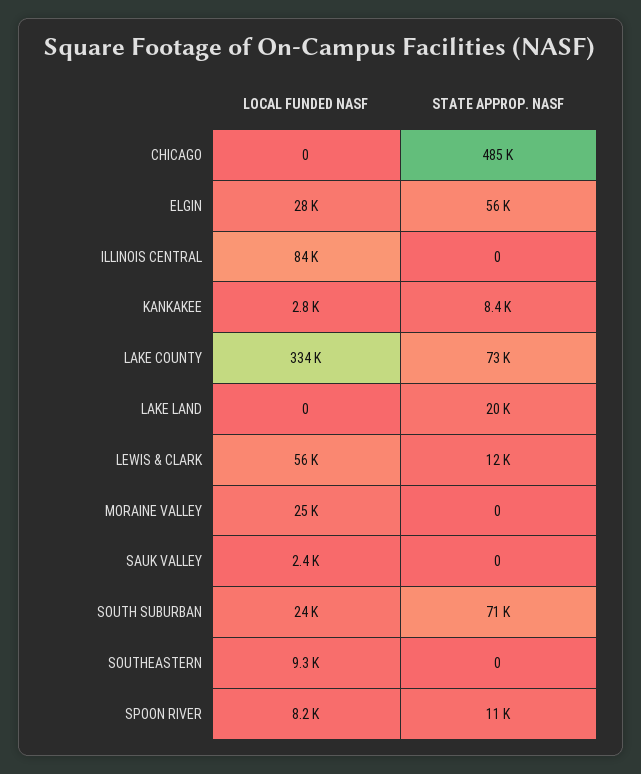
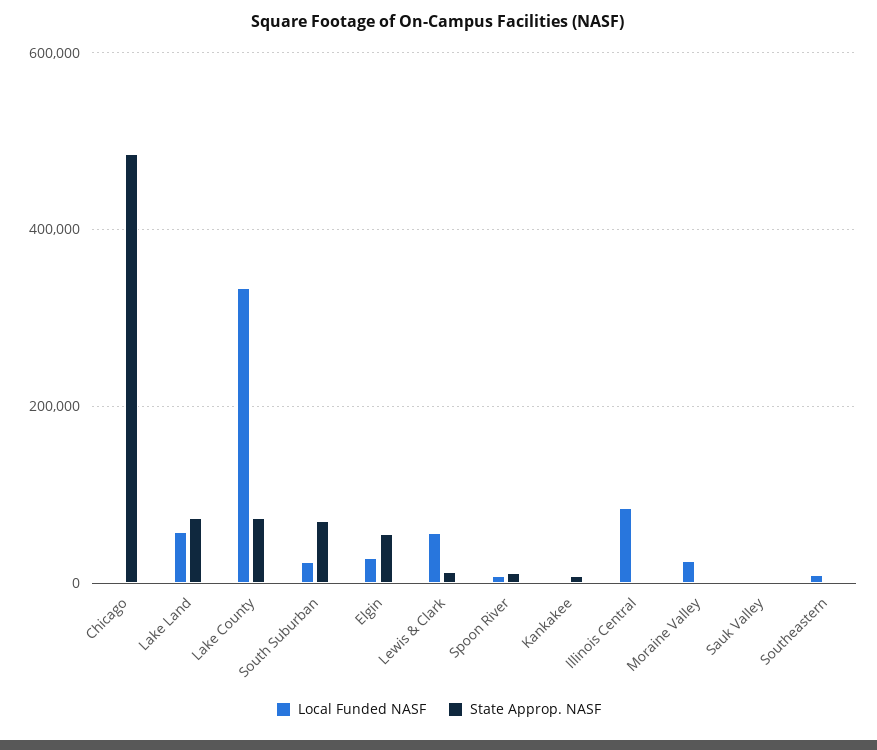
LOCAL FUNDED NASF, LAKE LAND: 0 -> 60000
STATE APPROP. NASF, LAKE LAND: 20000 -> 80000

